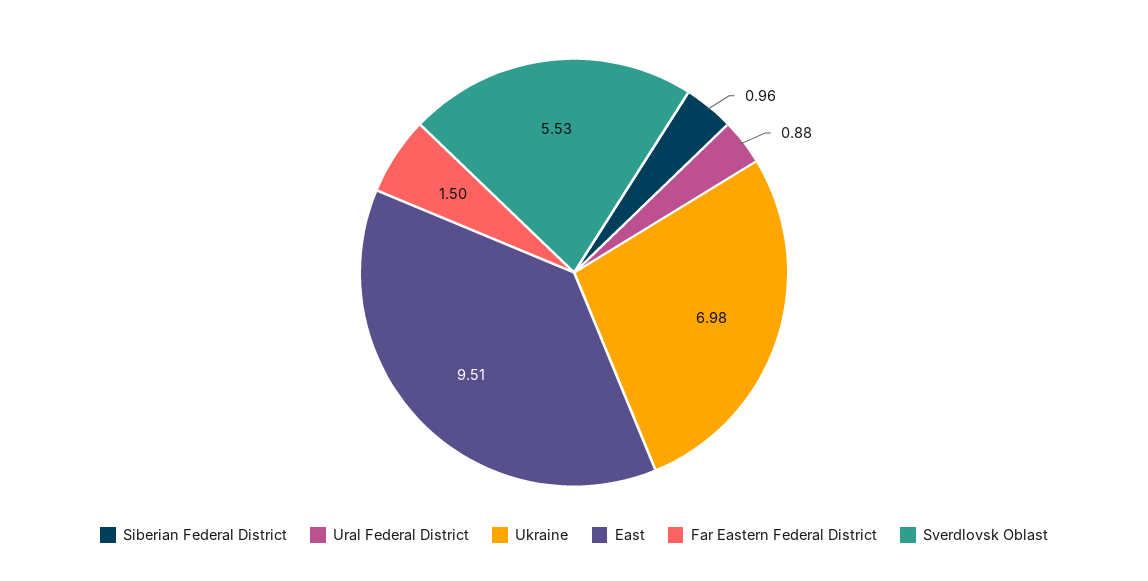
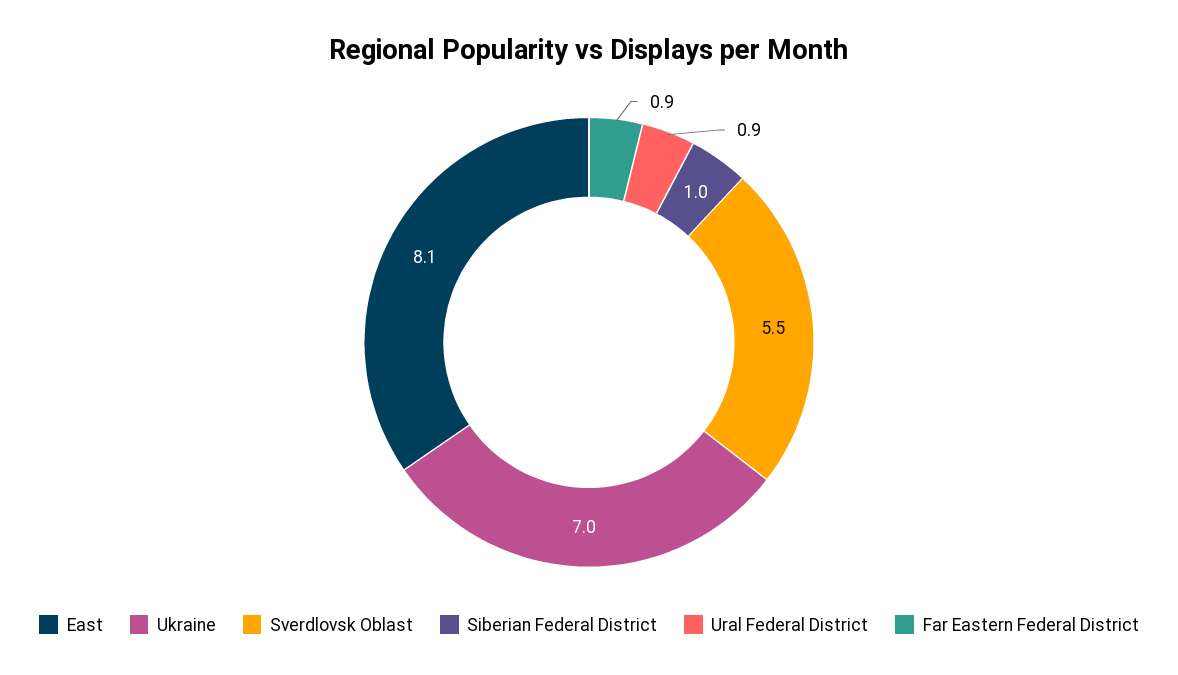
East: 9.51 -> 8.1
Far Eastern Federal District: 1.5 -> 0.9

